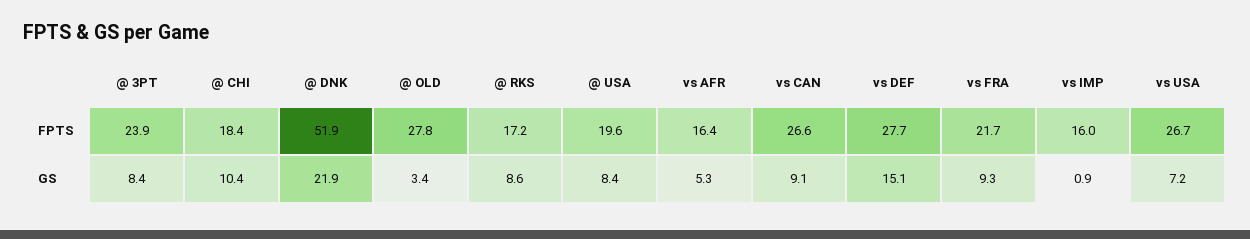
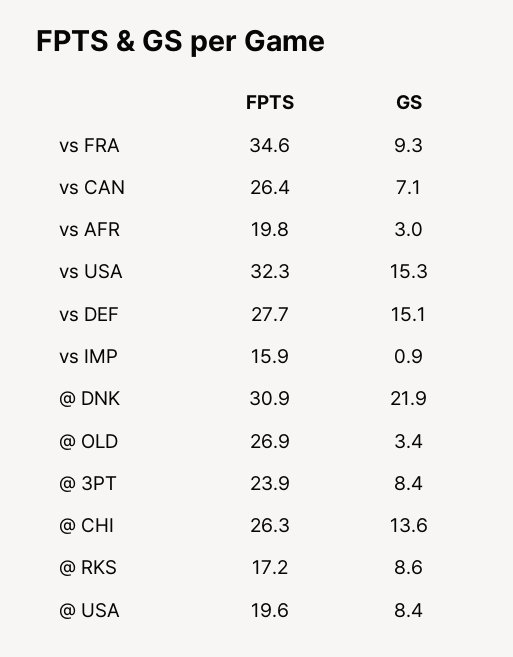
@ CHI, FPTS: 18.4 -> 26.3
@ DNK, FPTS: 51.9 -> 30.9
@ OLD, FPTS: 27.8 -> 26.9
vs AFR, FPTS: 16.4 -> 19.8
vs CAN, FPTS: 26.6 -> 26.4
vs FRA, FPTS: 21.7 -> 34.6
vs IMP, FPTS: 16 -> 15.9
vs USA, FPTS: 26.7 -> 32.3
@ CHI, GS: 10.4 -> 13.6
vs AFR, GS: 5.3 -> 3
vs CAN, GS: 9.1 -> 7.1
vs USA, GS: 7.2 -> 15.3

